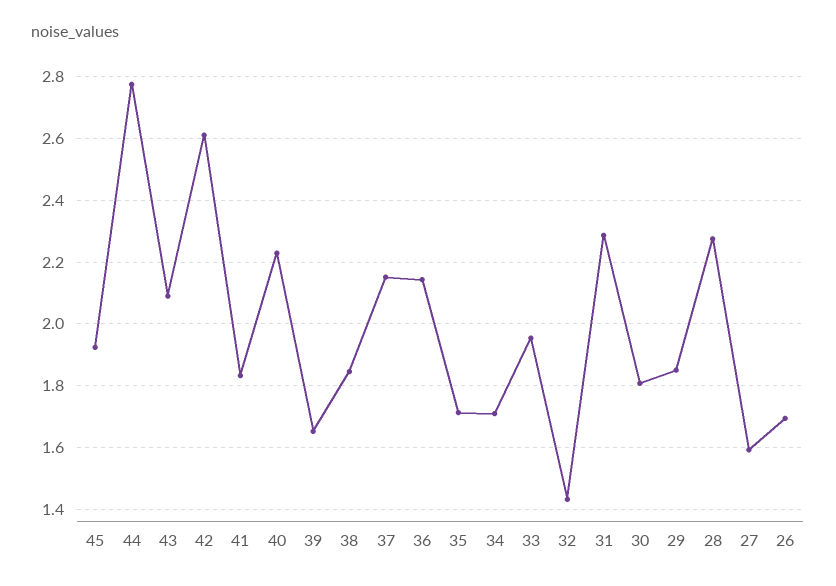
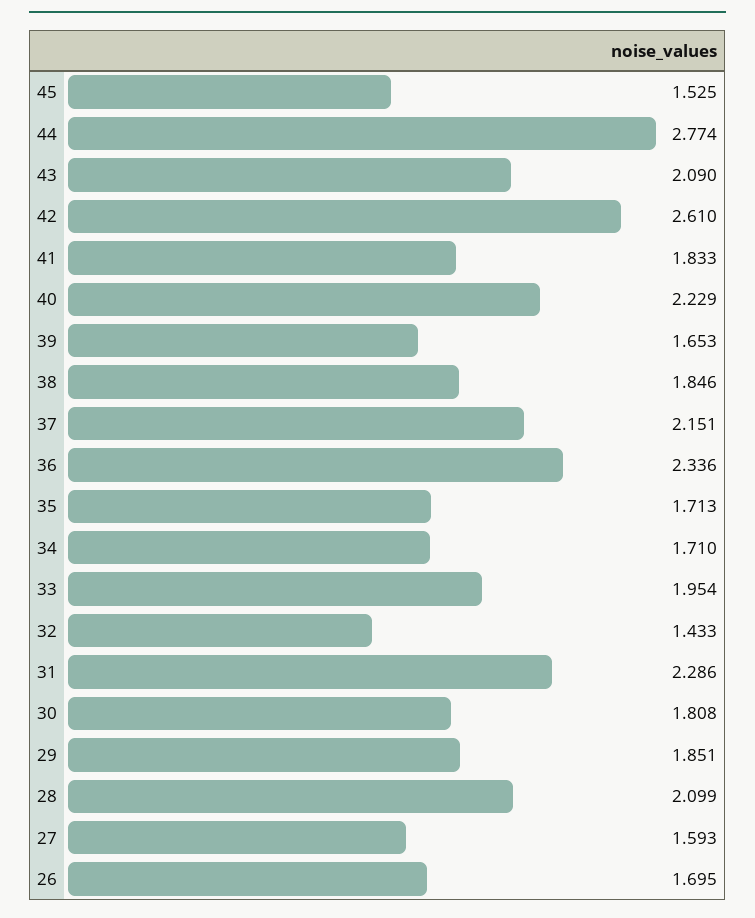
45: 1.92 -> 1.525
36: 2.14 -> 2.336
28: 2.28 -> 2.099

